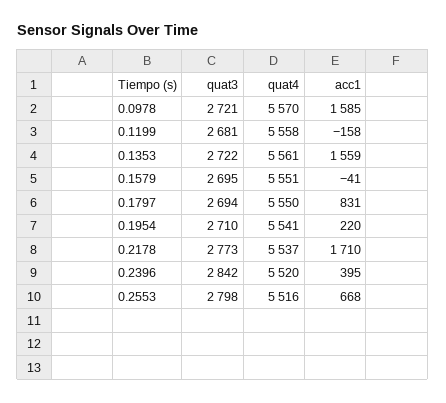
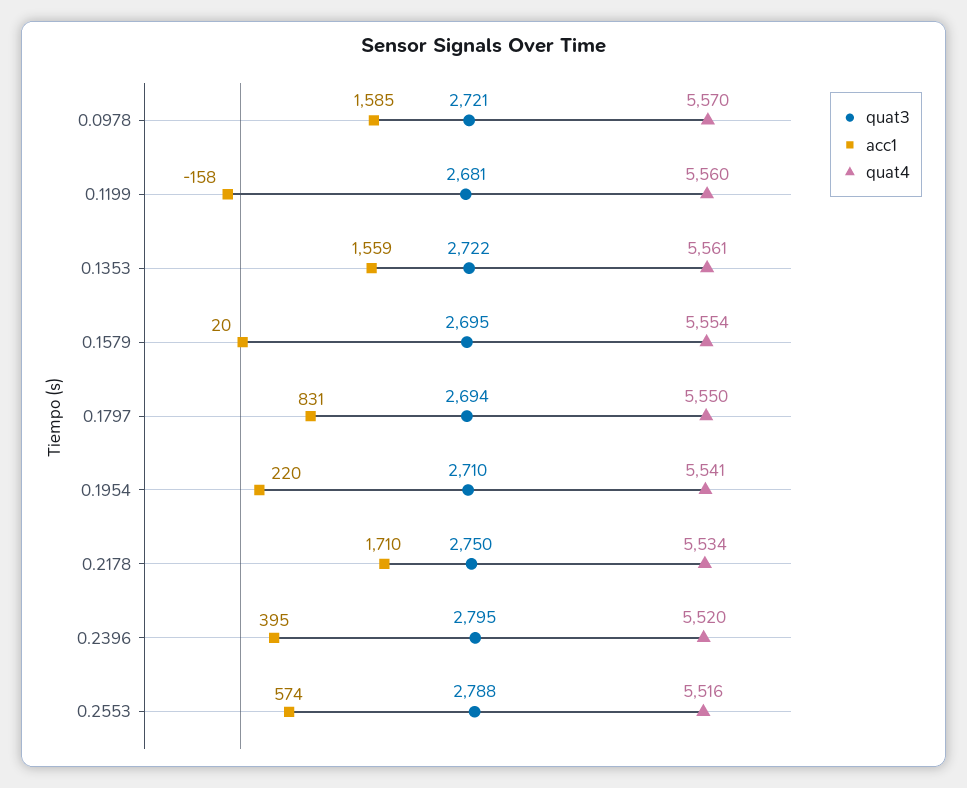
quat4, 0.1199: 5558 -> 5560
quat4, 0.1579: 5551 -> 5554
acc1, 0.1579: -41 -> 20
quat3, 0.2178: 2773 -> 2750
quat4, 0.2178: 5537 -> 5534
quat3, 0.2396: 2842 -> 2795
quat3, 0.2553: 2798 -> 2788
acc1, 0.2553: 668 -> 574

